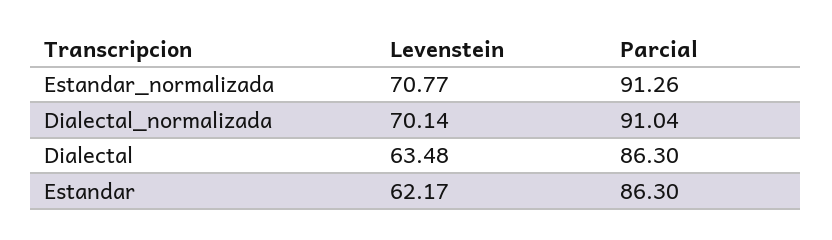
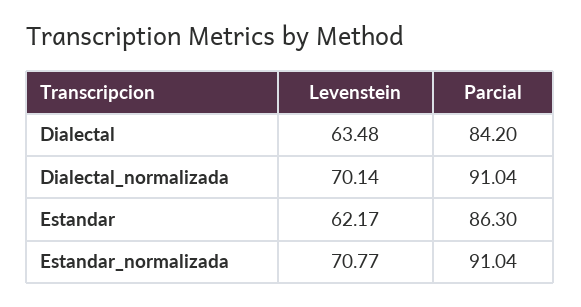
Parcial, Estandar_normalizada: 91.26 -> 91.04
Parcial, Dialectal: 86.3 -> 84.2

